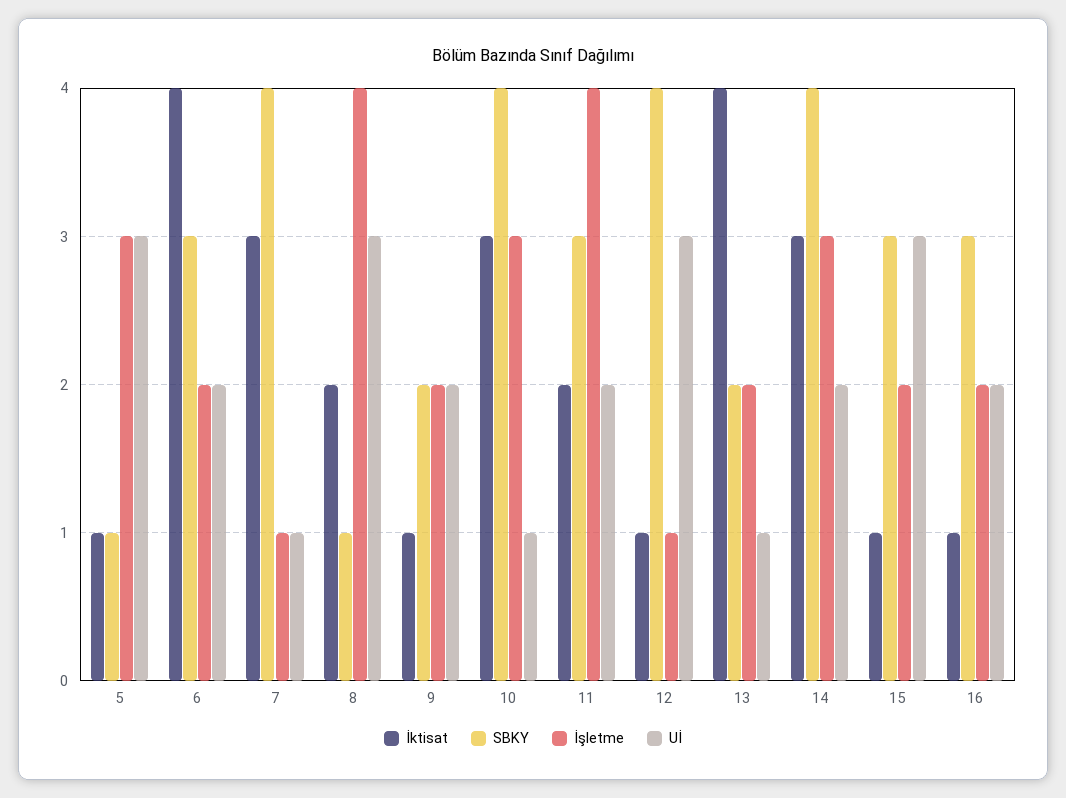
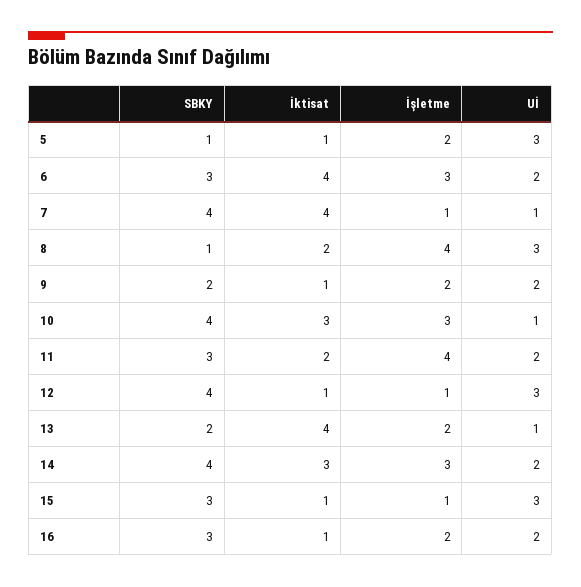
İşletme, 5: 3 -> 2
İşletme, 6: 2 -> 3
İktisat, 7: 3 -> 4
İşletme, 15: 2 -> 1

